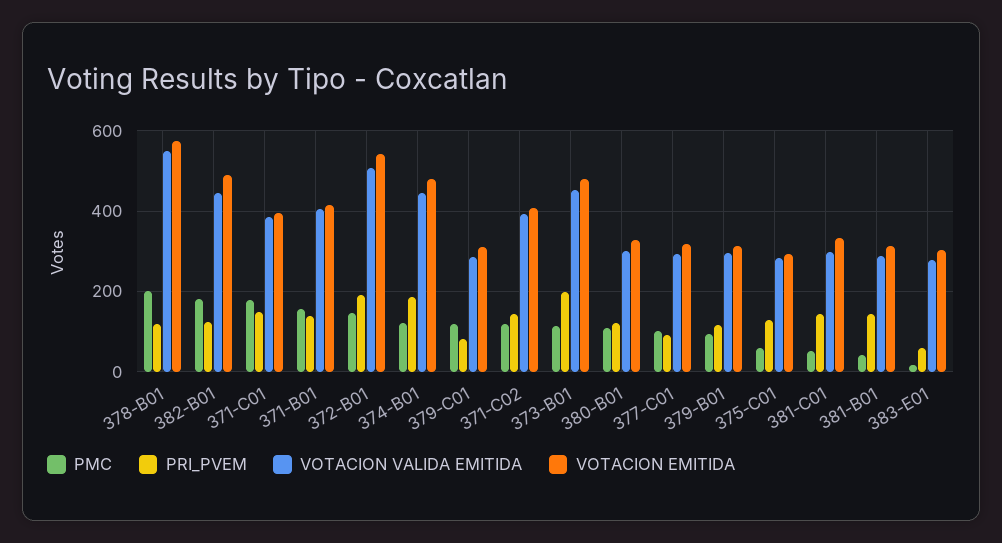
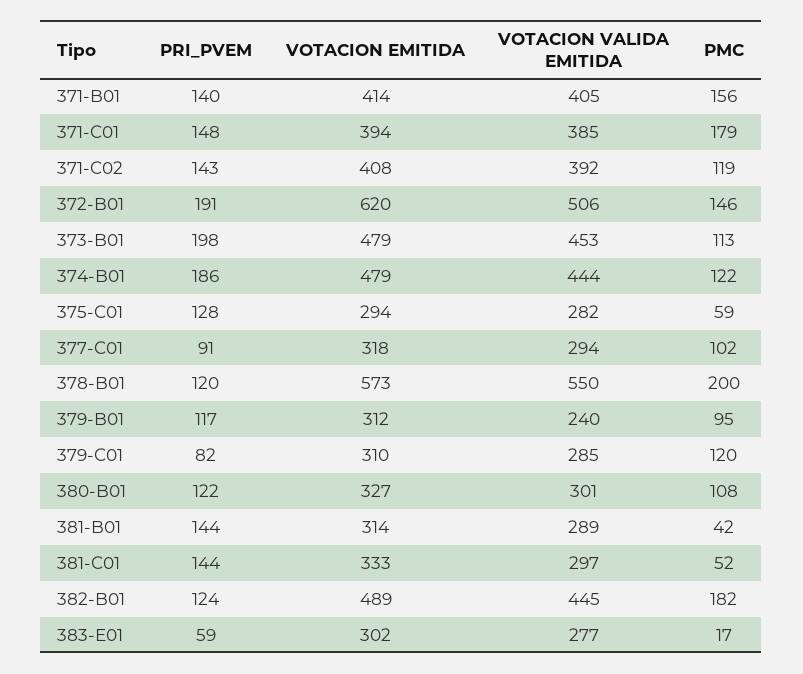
VOTACION EMITIDA, 372-B01: 540 -> 620
VOTACION VALIDA EMITIDA, 379-B01: 300 -> 240

